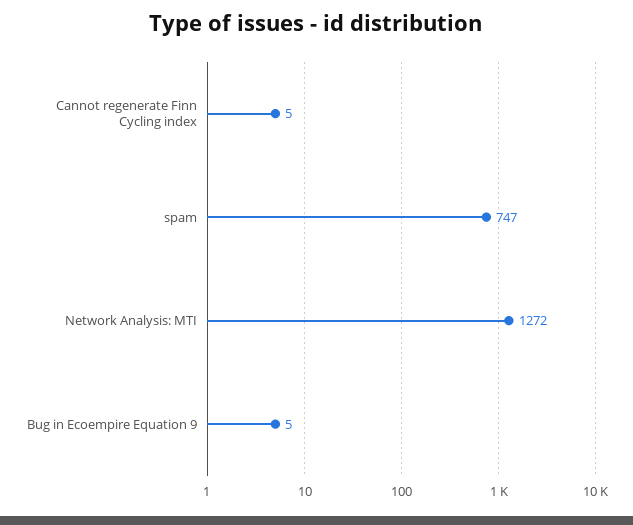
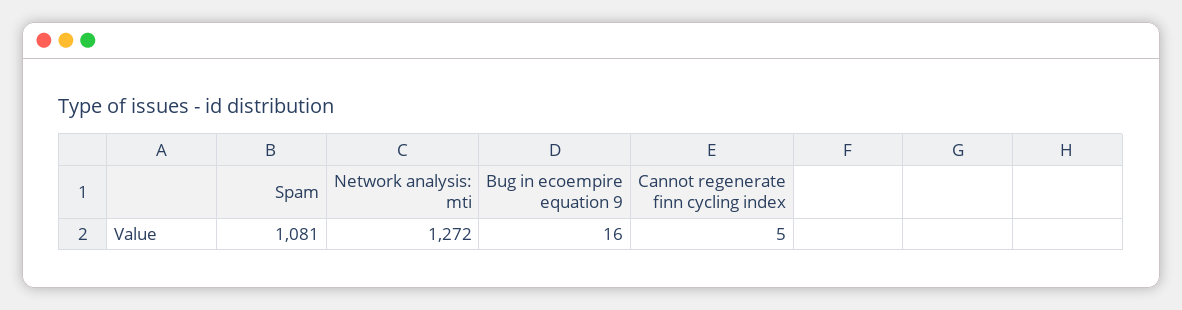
spam: 747 -> 1081
Bug in Ecoempire Equation 9: 5 -> 16

